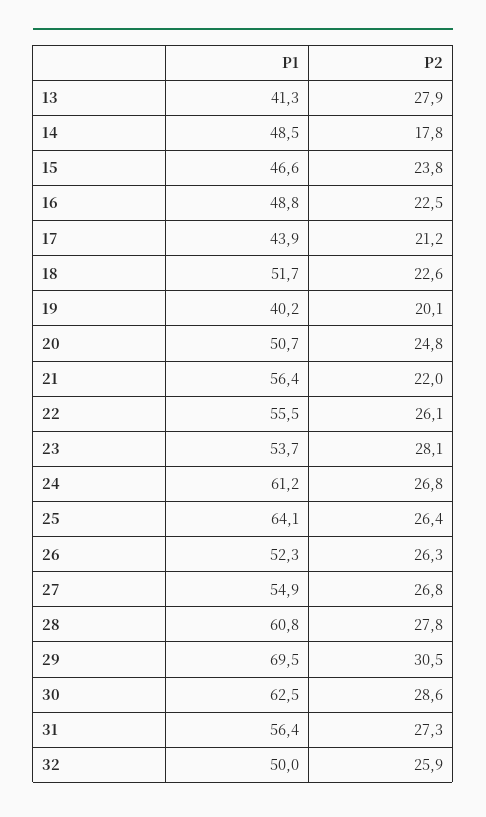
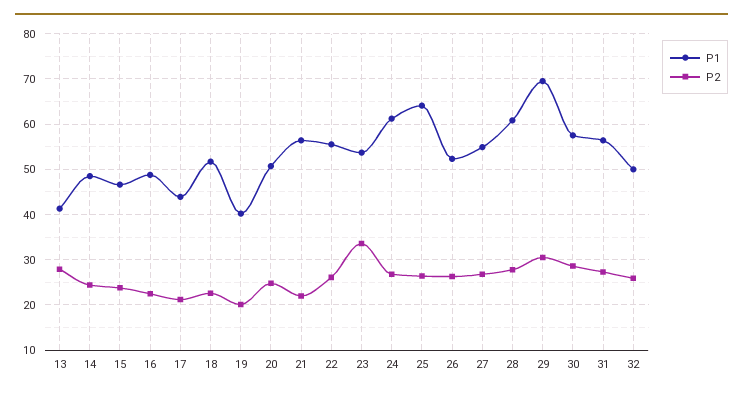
P2, 14: 17.8 -> 24
P2, 23: 28.1 -> 34
P1, 30: 62.5 -> 58

